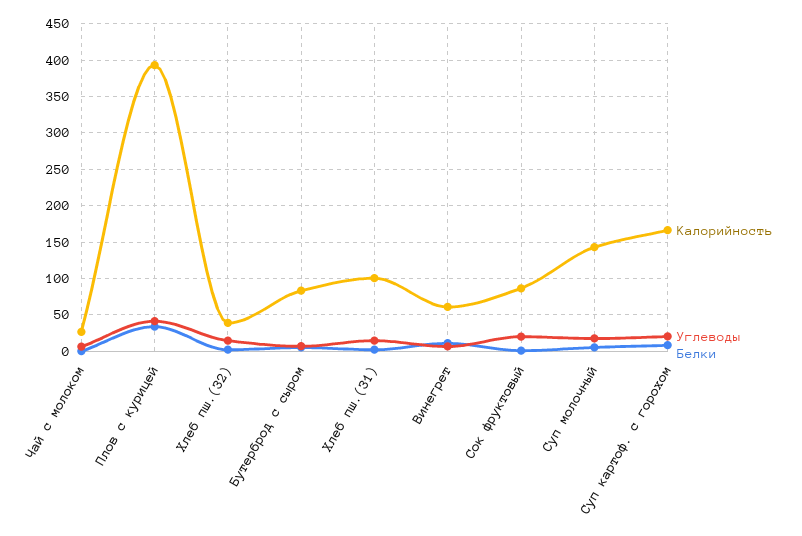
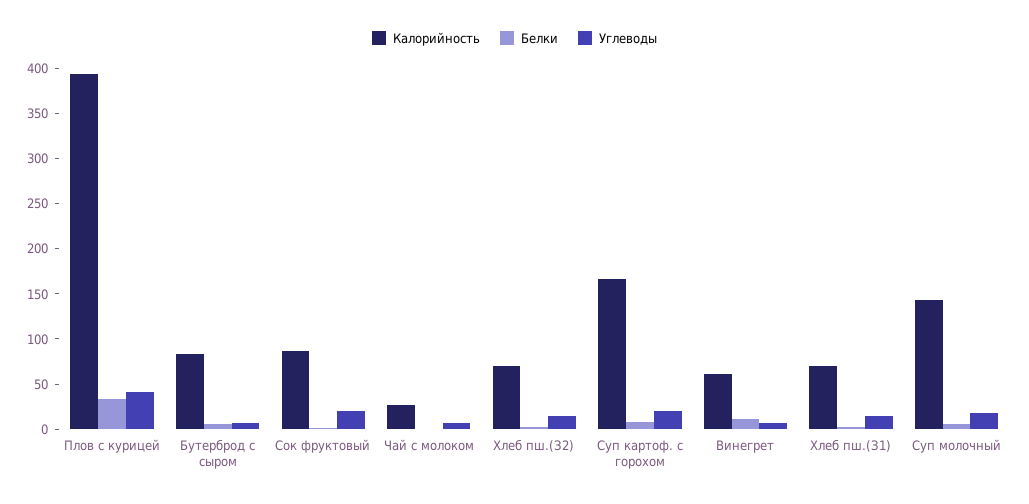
Калорийность, Хлеб пш.(З2): 40 -> 70
Калорийность, Хлеб пш.(З1): 100 -> 70

